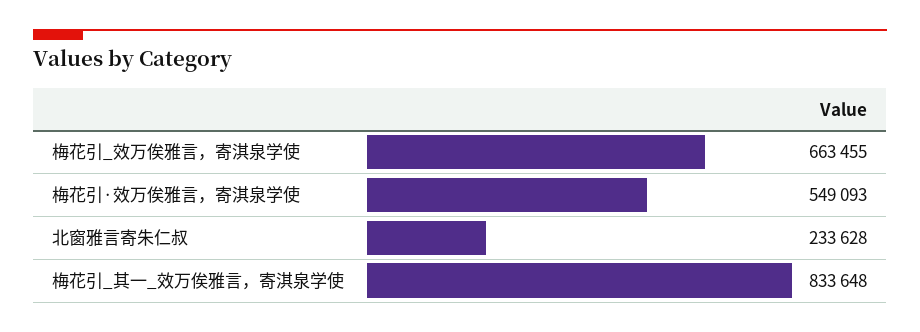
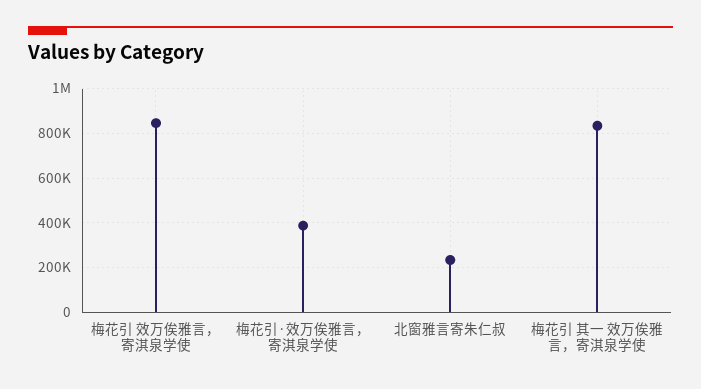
梅花引_效万俟雅言，寄淇泉学使: 663455 -> 850000
梅花引·效万俟雅言，寄淇泉学使: 549093 -> 400000

